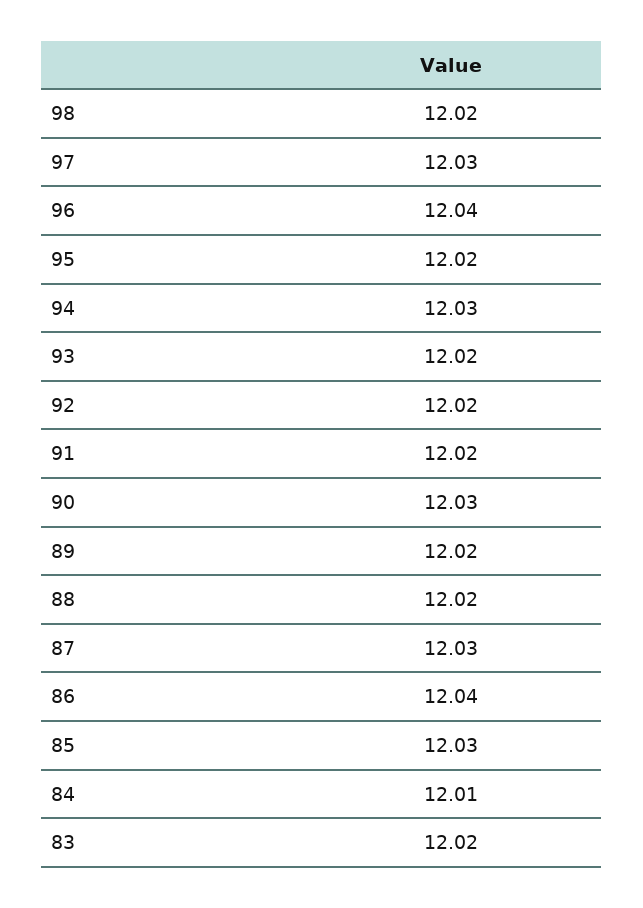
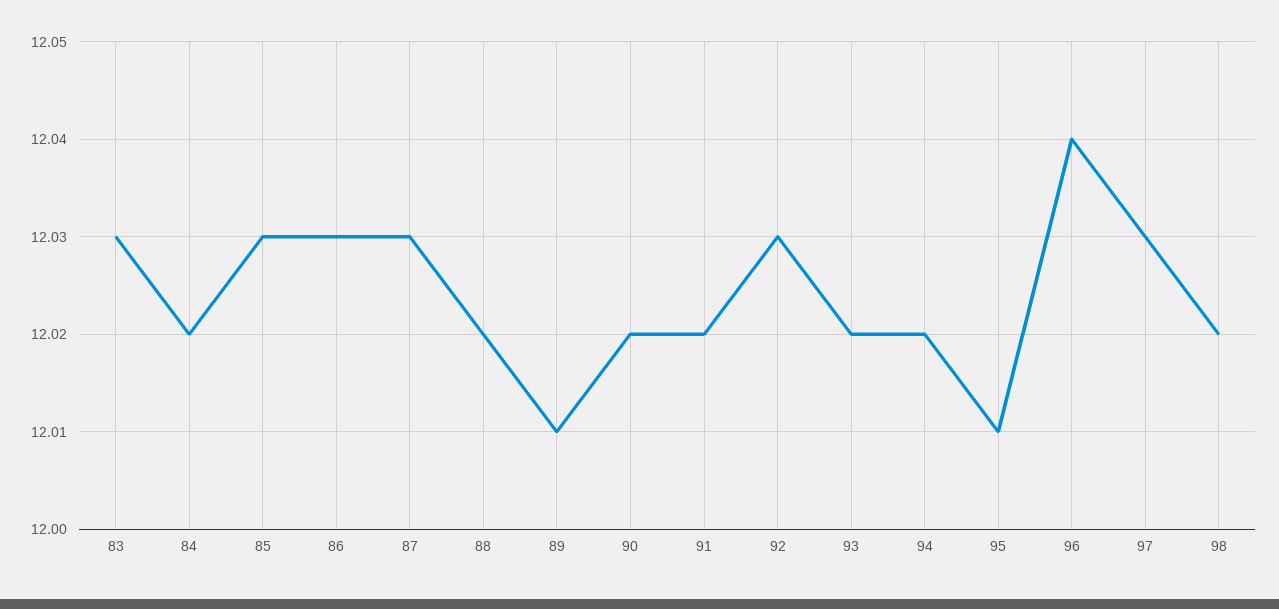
95: 12.02 -> 12.01
94: 12.03 -> 12.02
92: 12.02 -> 12.03
90: 12.03 -> 12.02
89: 12.02 -> 12.01
86: 12.04 -> 12.03
84: 12.01 -> 12.02
83: 12.02 -> 12.03

